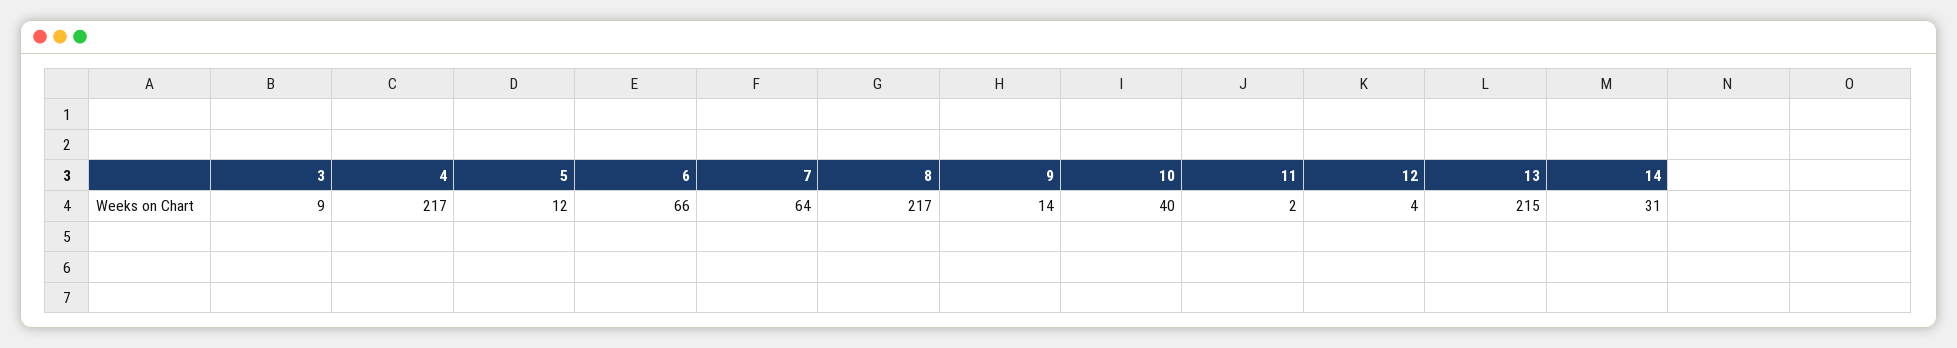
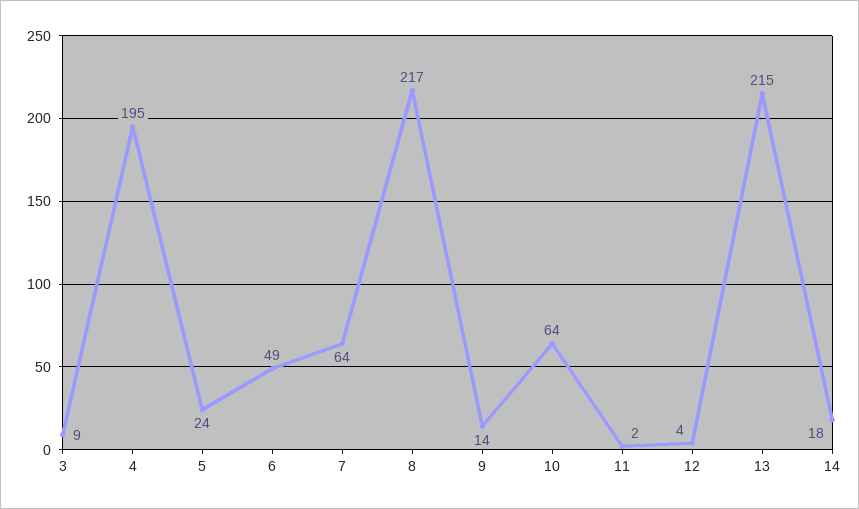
4: 217 -> 195
5: 12 -> 24
6: 66 -> 49
10: 40 -> 64
14: 31 -> 18

